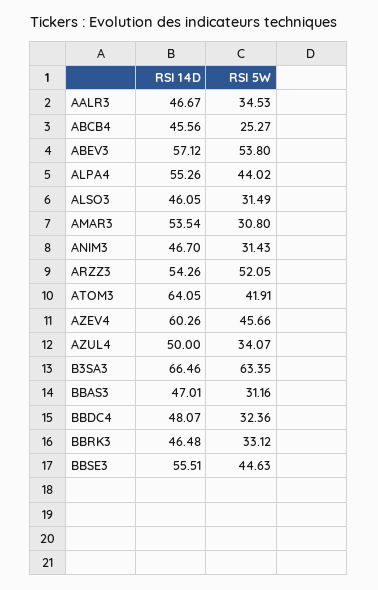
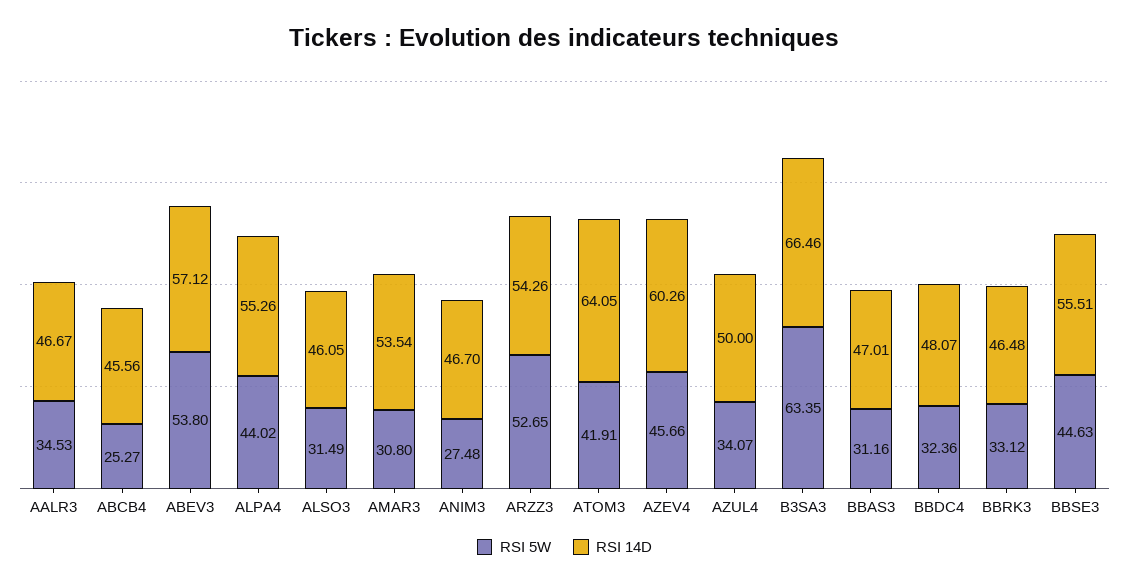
RSI 5W, ANIM3: 31.43 -> 27.48
RSI 5W, ARZZ3: 52.05 -> 52.65

